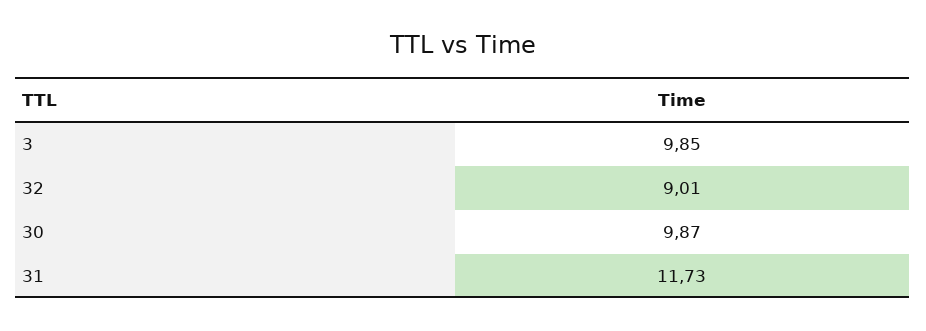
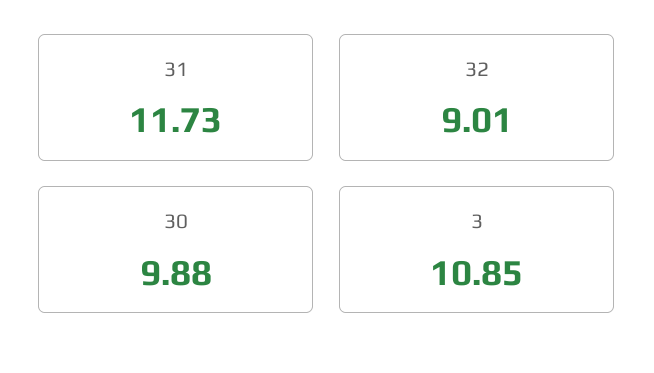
3: 9.85 -> 10.85
30: 9.87 -> 9.88

